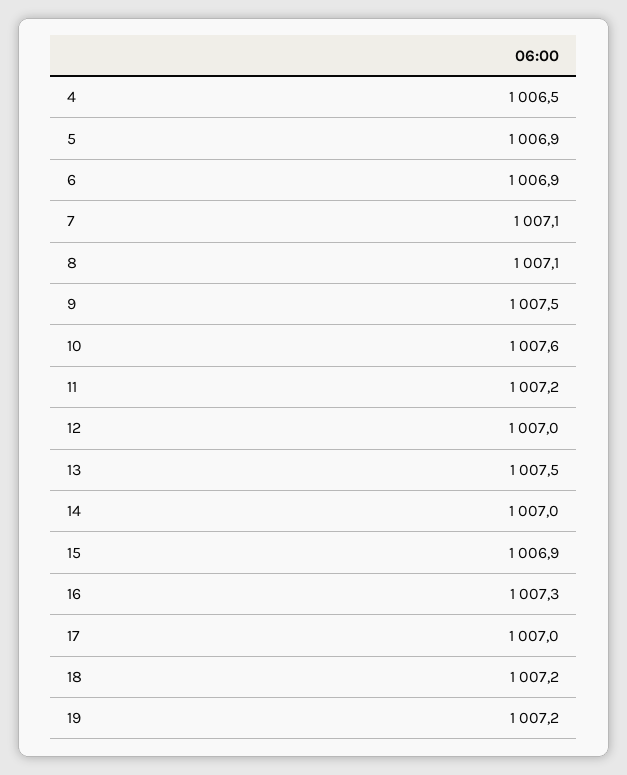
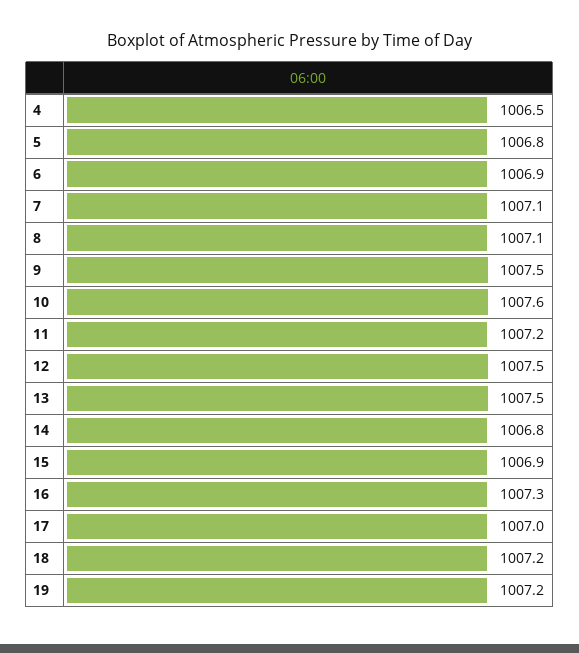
5: 1006.9 -> 1006.8
12: 1007 -> 1007.5
14: 1007 -> 1006.8

